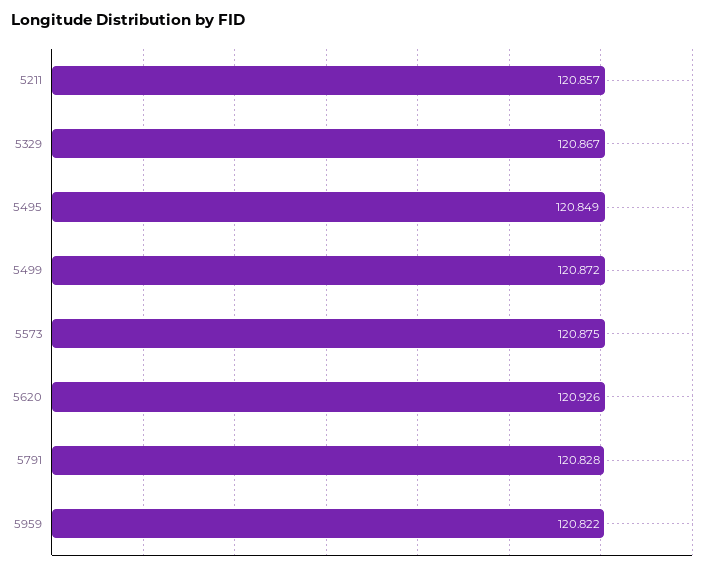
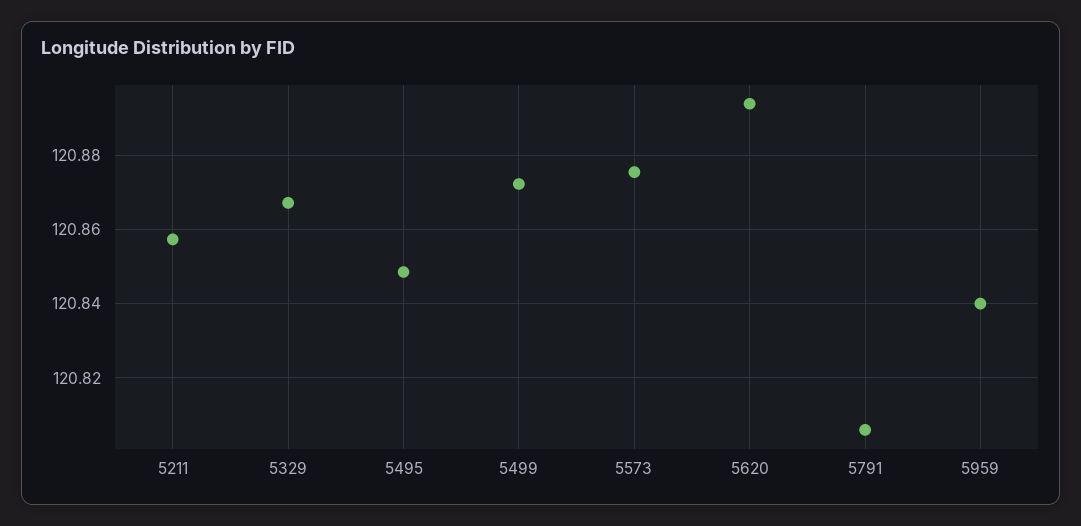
5620: 120.926 -> 120.894
5791: 120.828 -> 120.806
5959: 120.822 -> 120.84

